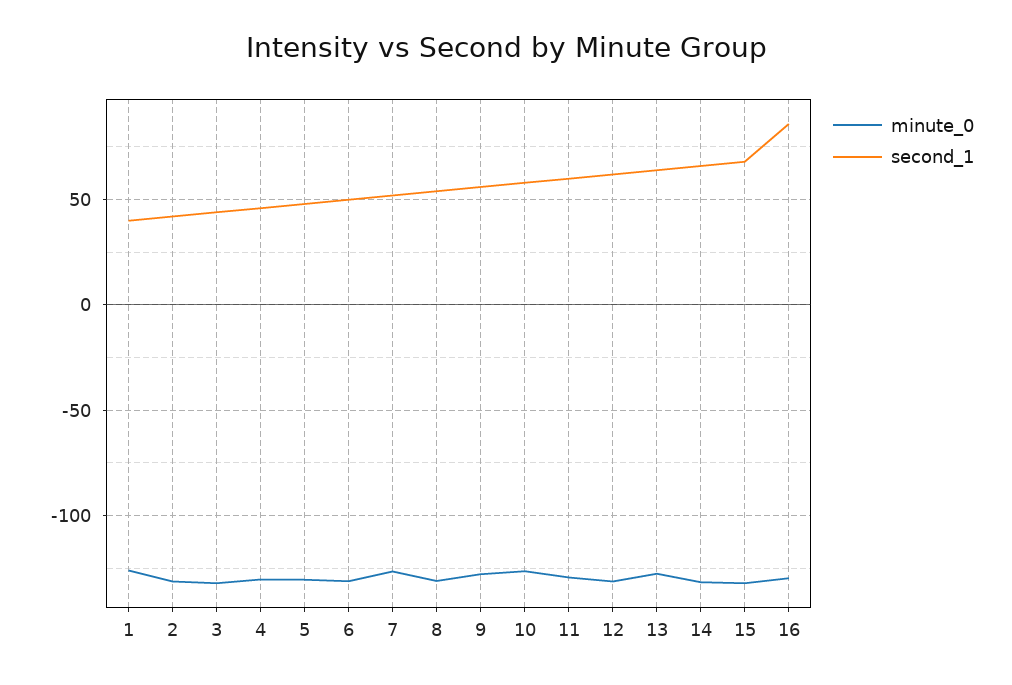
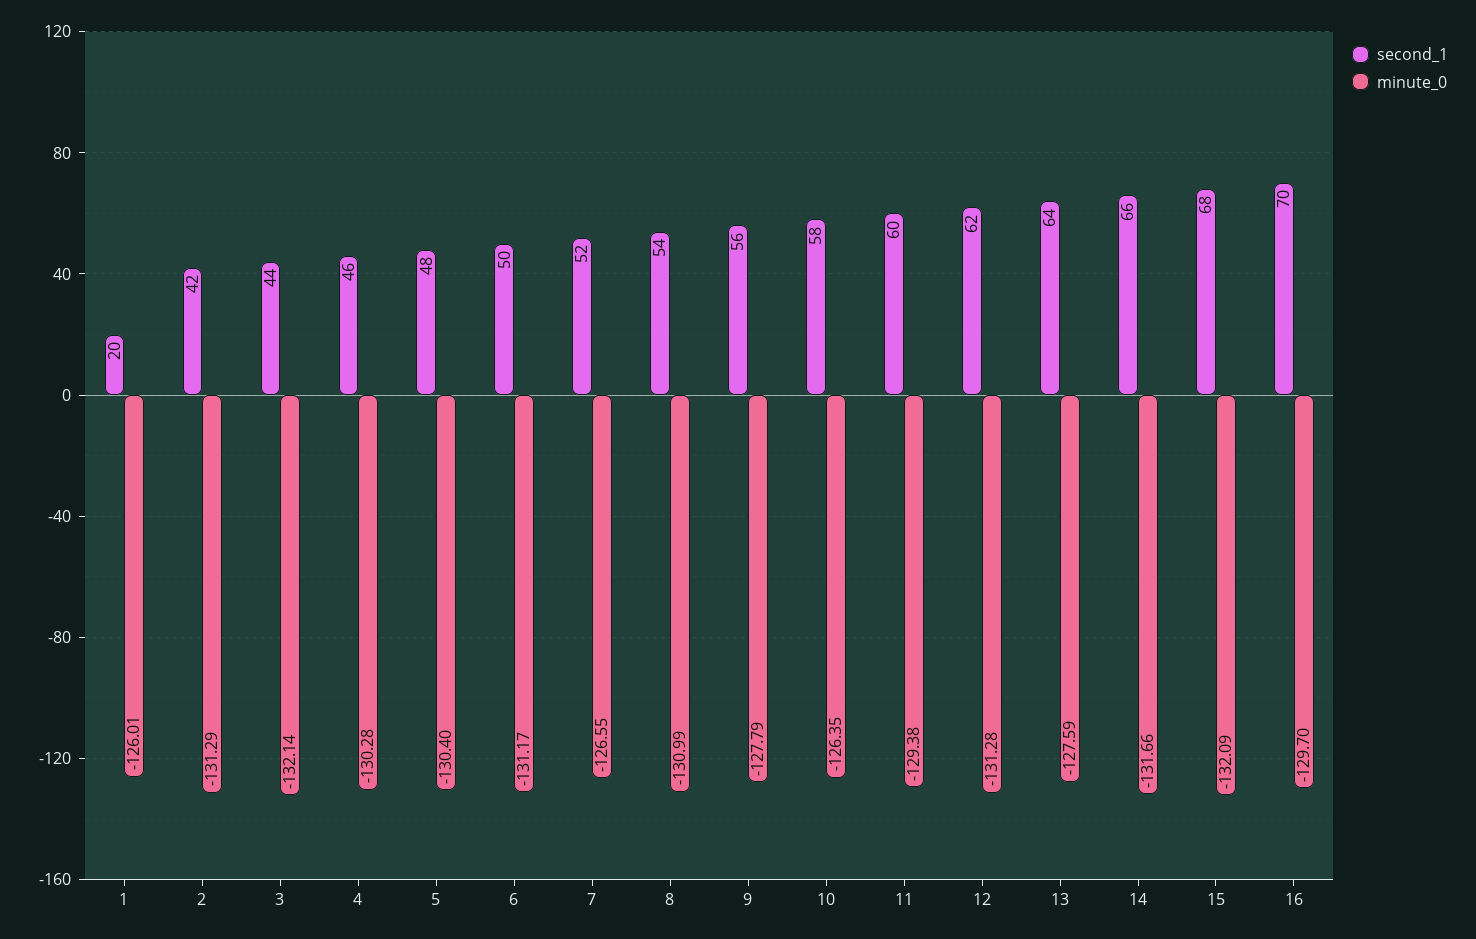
second_1, 1: 40 -> 20
second_1, 16: 85 -> 70

